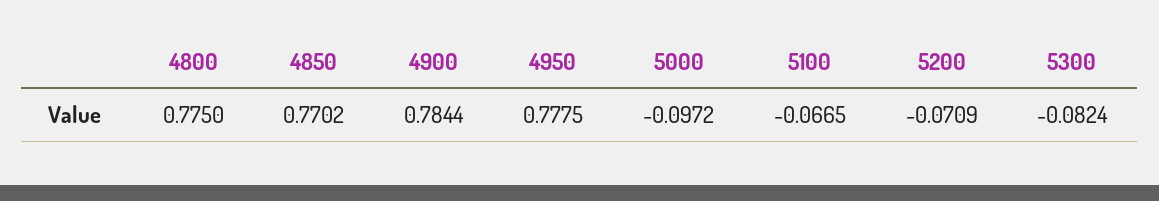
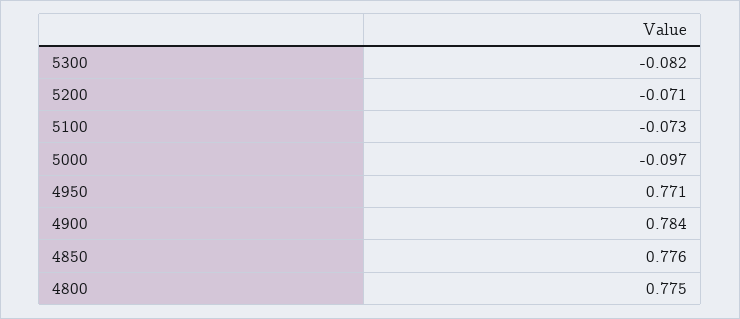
4850: 0.7702 -> 0.776
4950: 0.7775 -> 0.771
5100: -0.0665 -> -0.073

